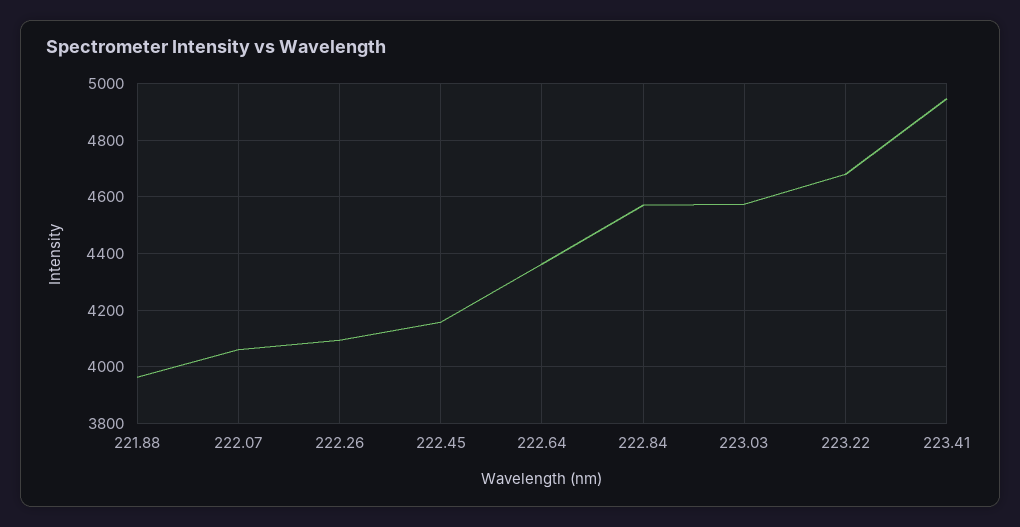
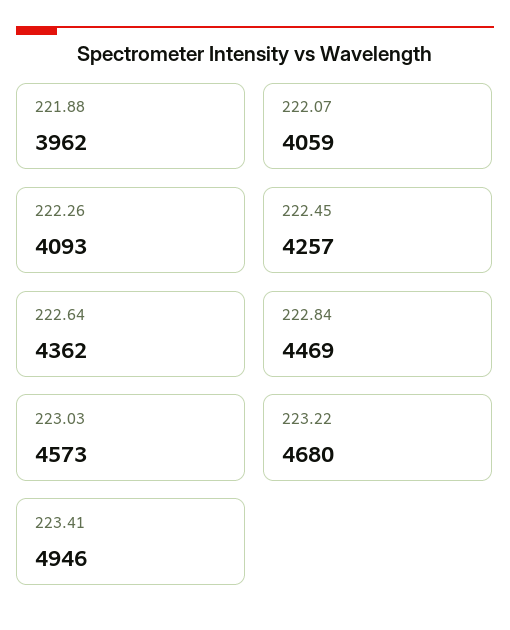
222.45: 4150 -> 4257
222.84: 4575 -> 4469

